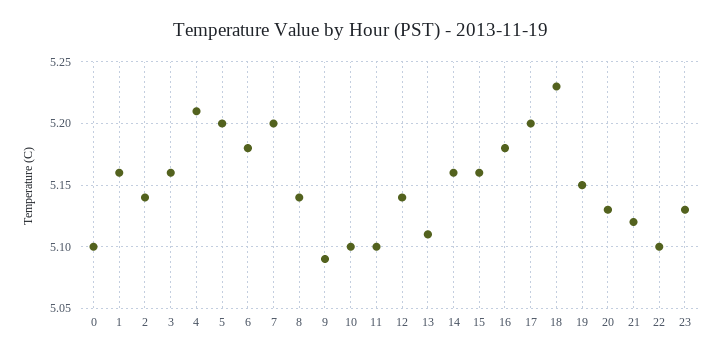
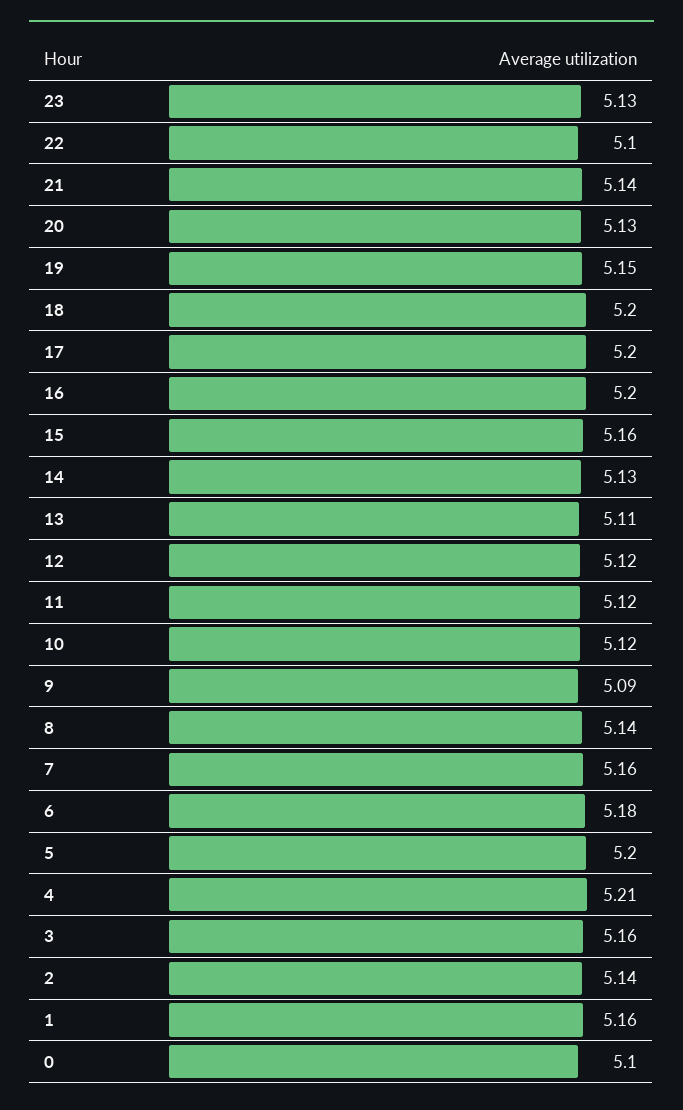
7: 5.2 -> 5.16
10: 5.1 -> 5.12
11: 5.1 -> 5.12
12: 5.14 -> 5.12
14: 5.16 -> 5.13
16: 5.18 -> 5.2
18: 5.23 -> 5.2
21: 5.12 -> 5.14

